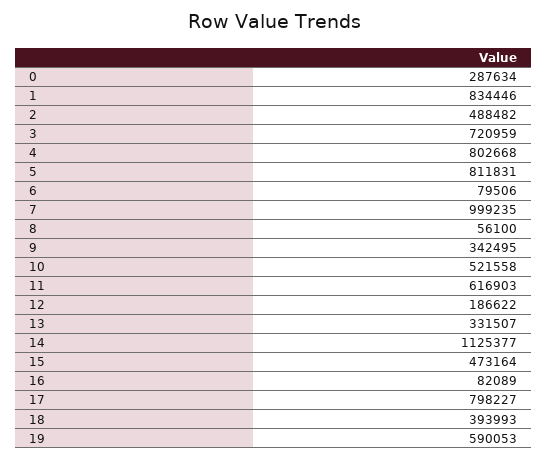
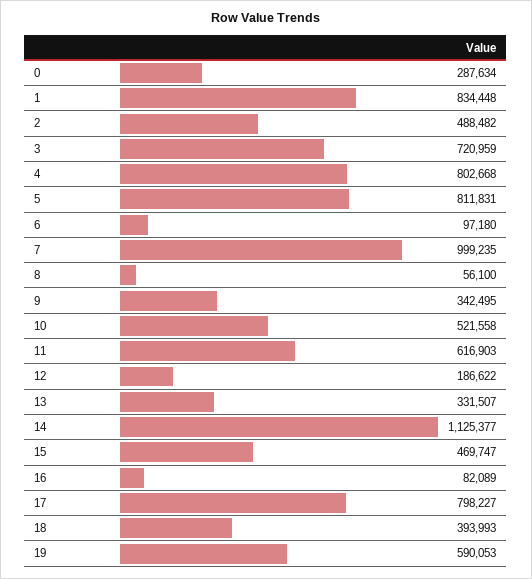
1: 834446 -> 834448
6: 79506 -> 97180
15: 473164 -> 469747

